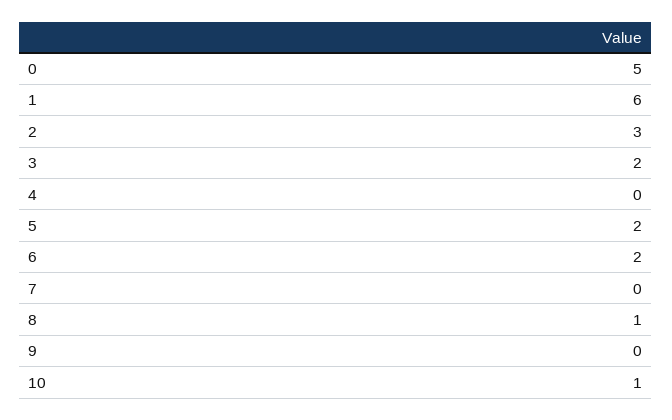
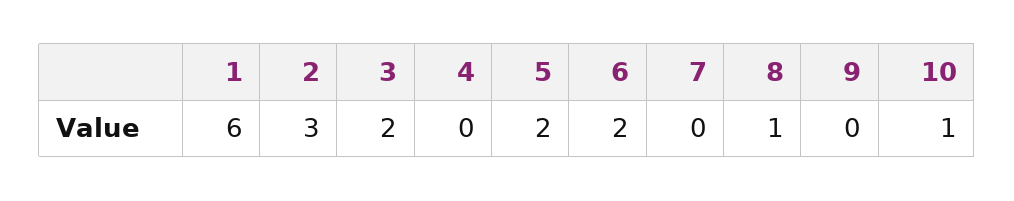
0: 5 -> none

